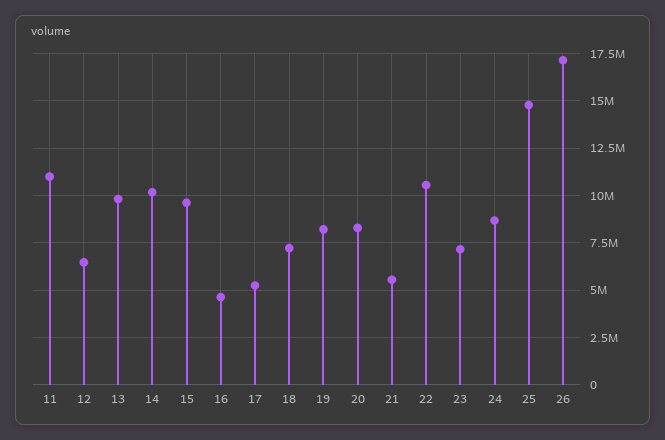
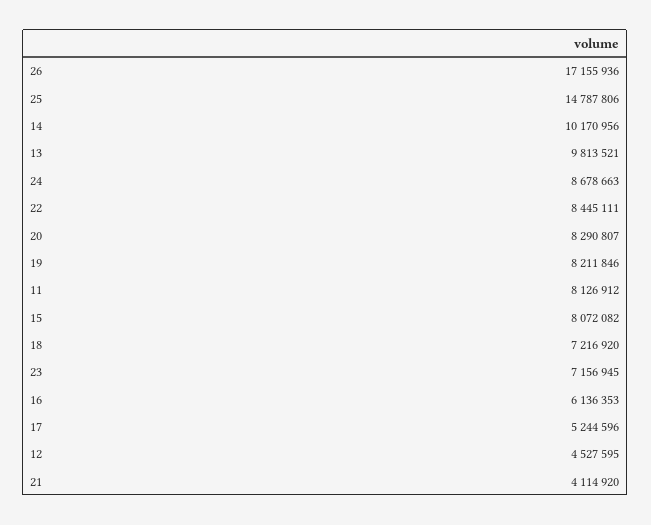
11: 11000000 -> 8126912
12: 6500000 -> 4527595
15: 9500000 -> 8072082
16: 4500000 -> 6136353
21: 5500000 -> 4114920
22: 10500000 -> 8445111

